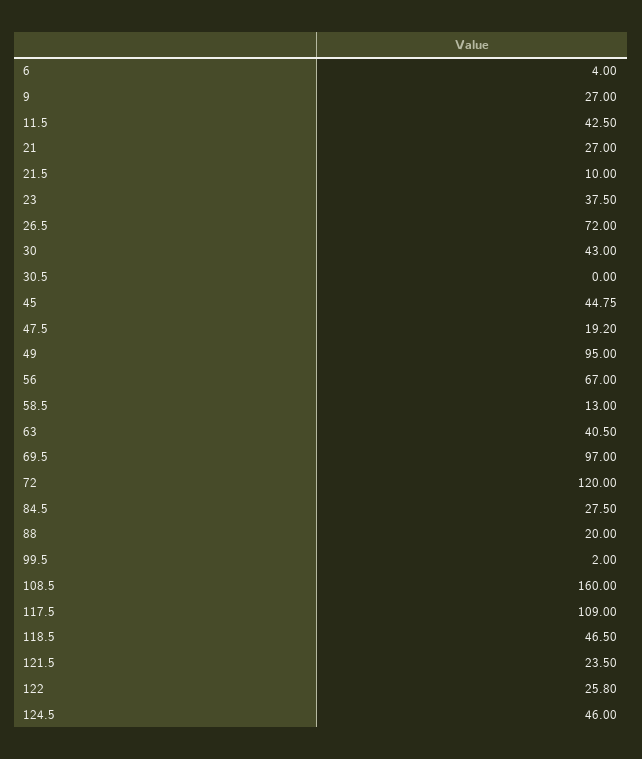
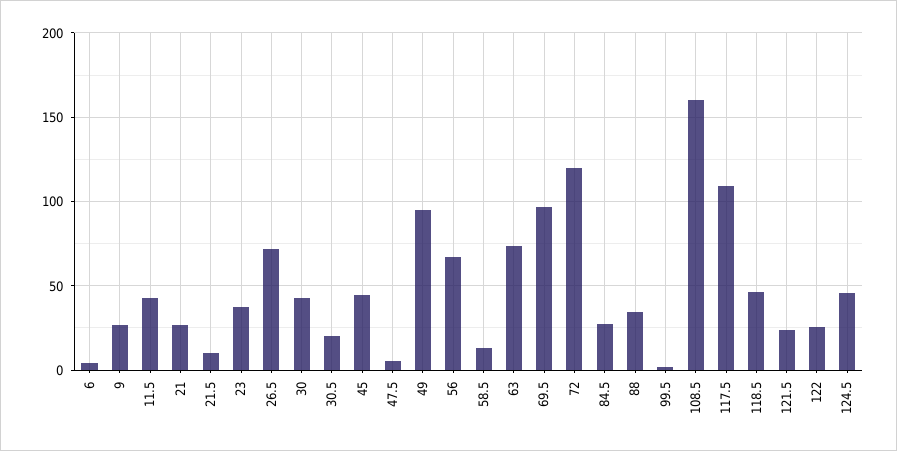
30.5: 0 -> 20
47.5: 19.2 -> 5
63: 40.5 -> 75
88: 20 -> 35

